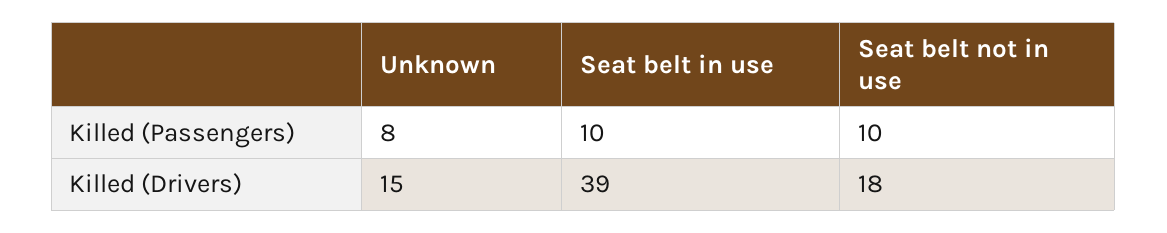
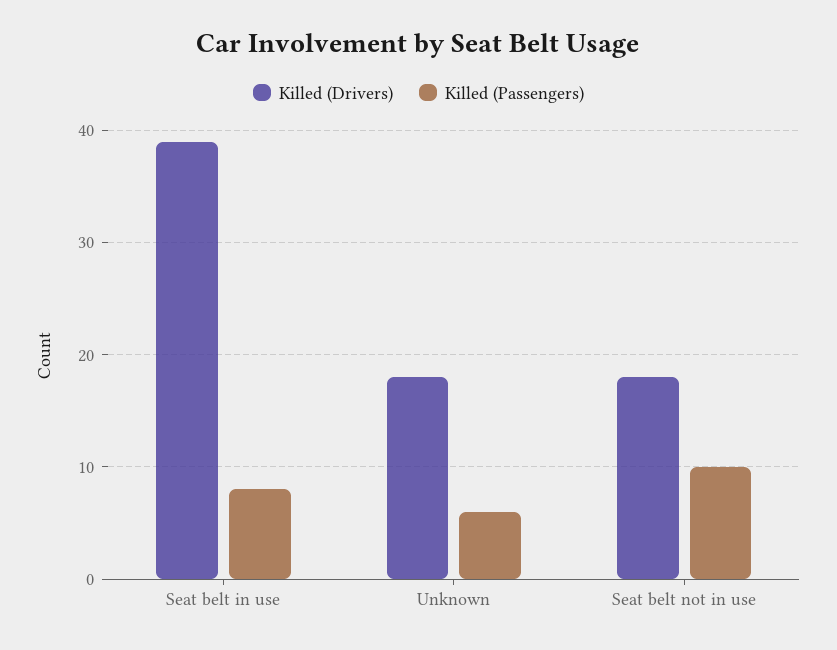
Killed (Passengers), Unknown: 8 -> 6
Killed (Passengers), Seat belt in use: 10 -> 8
Killed (Drivers), Unknown: 15 -> 18

